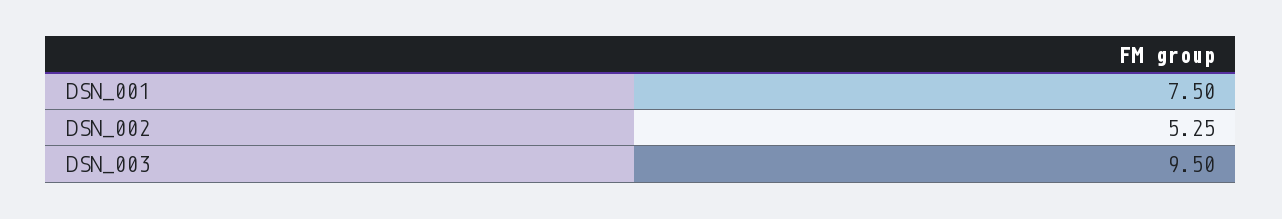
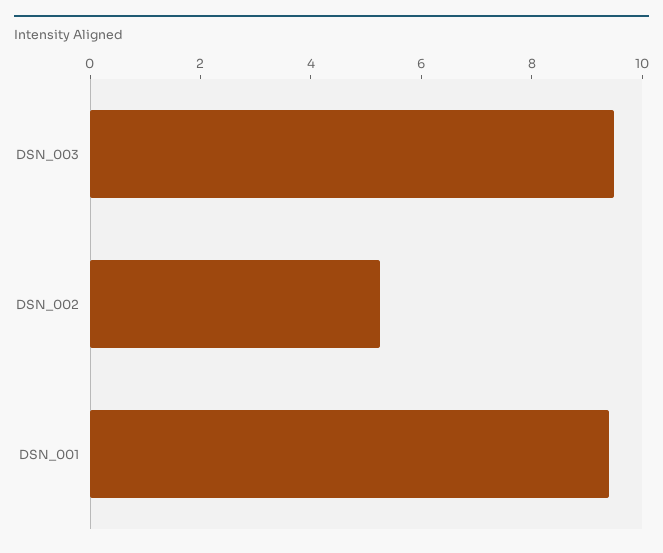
DSN_001: 7.5 -> 9.5

